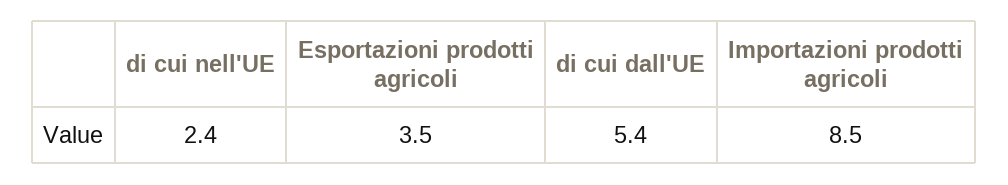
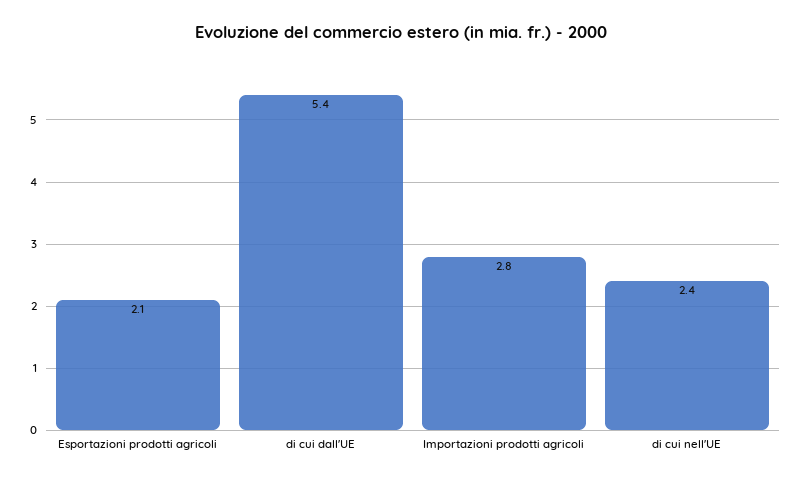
Esportazioni prodotti agricoli: 3.5 -> 2.1
Importazioni prodotti agricoli: 8.5 -> 2.8

